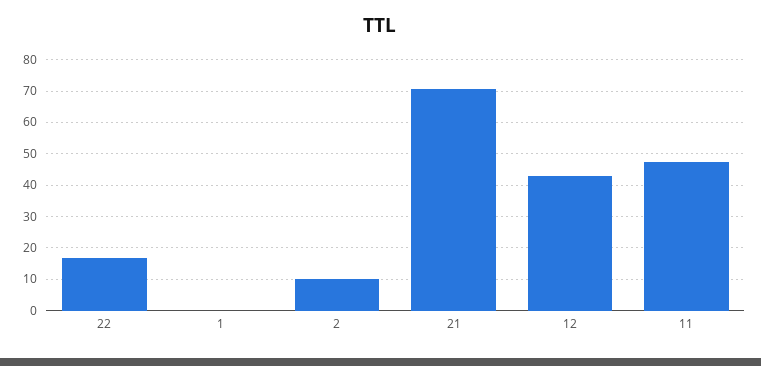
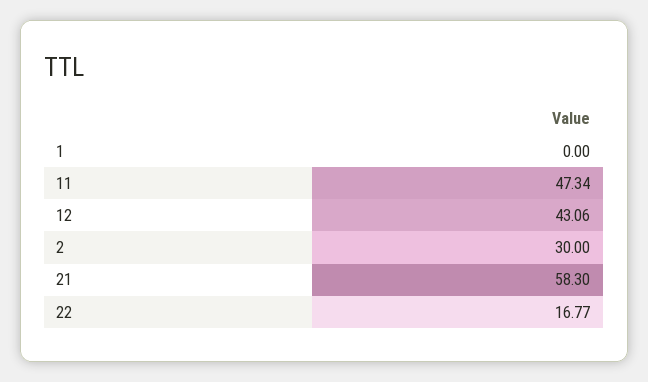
2: 10 -> 30
21: 70 -> 58.3

